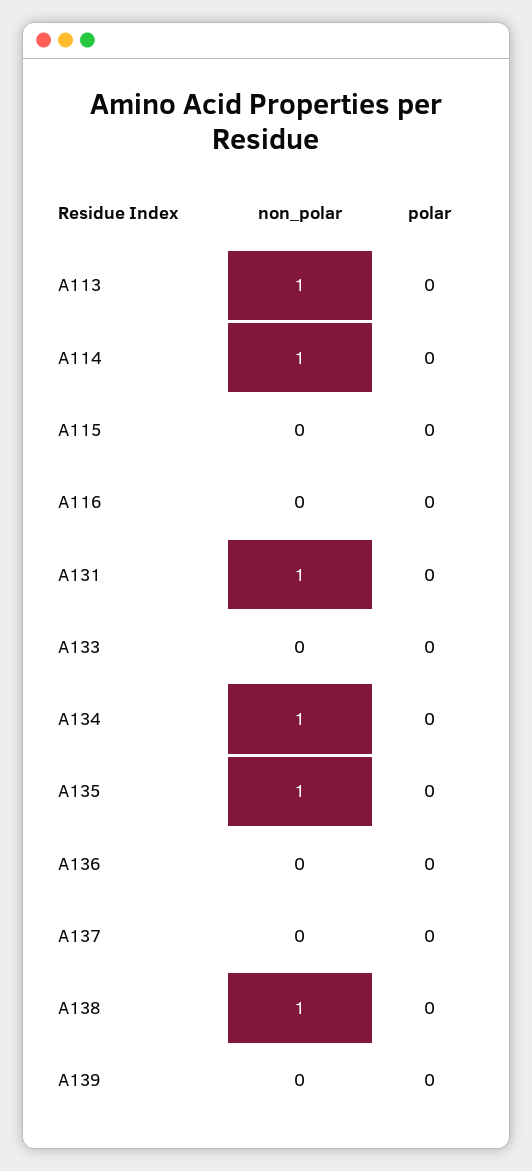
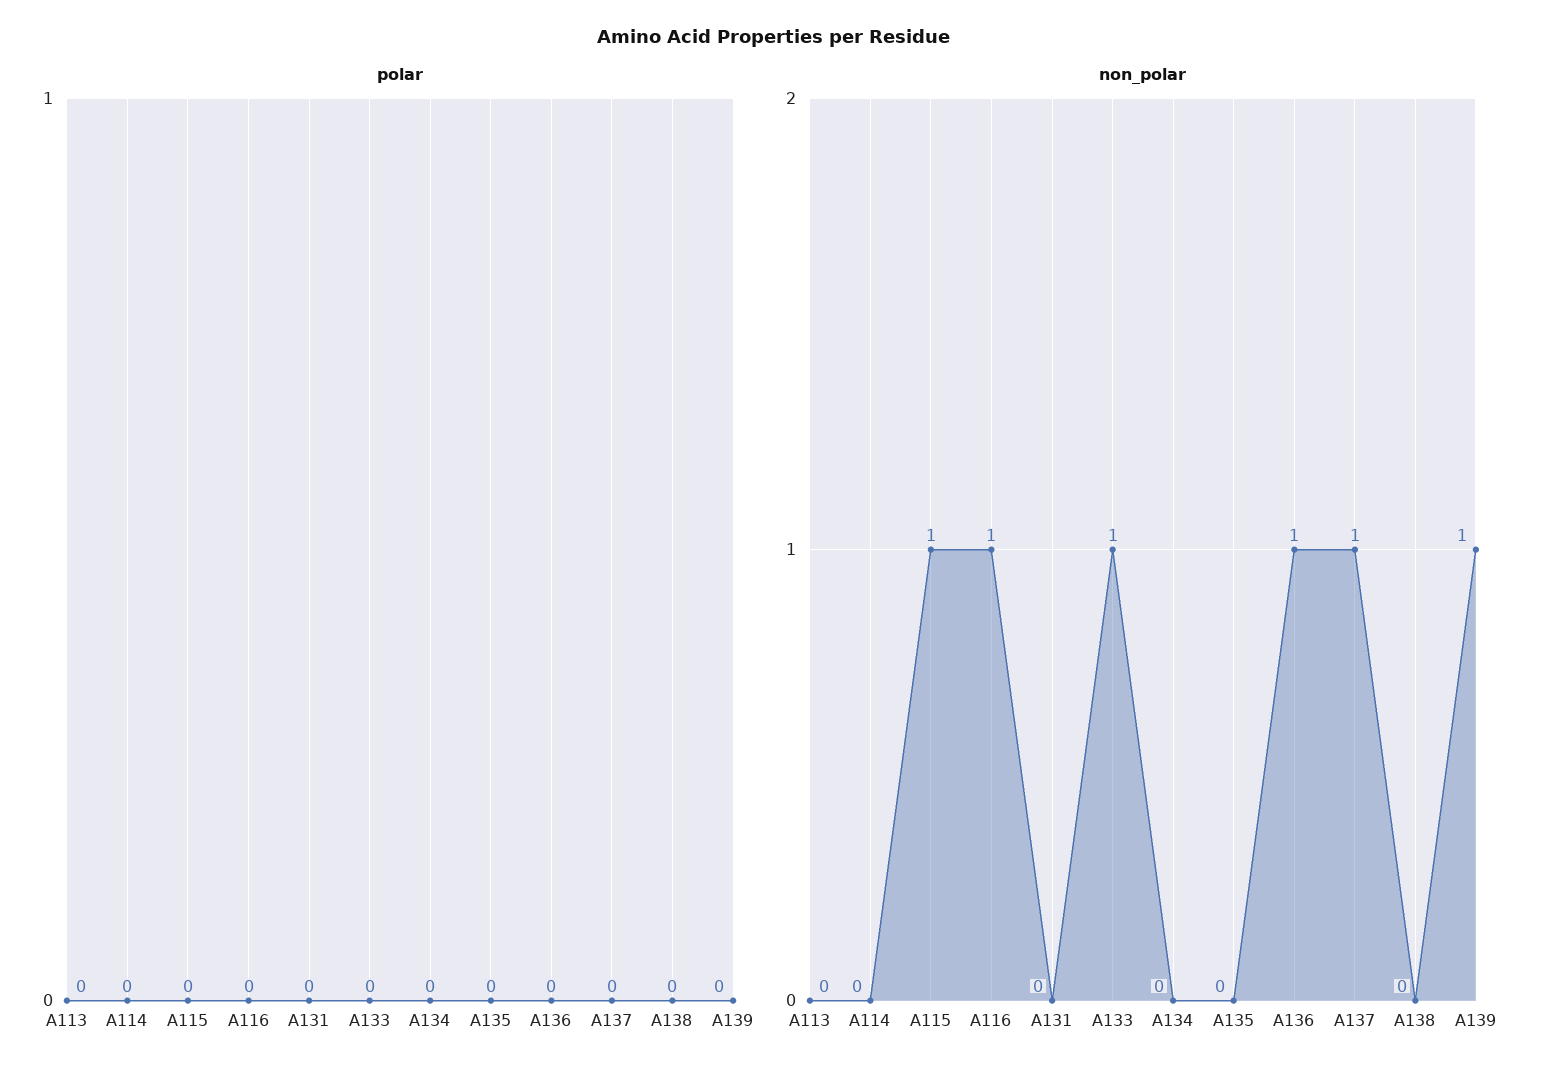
non_polar, A113: 1 -> 0
non_polar, A114: 1 -> 0
non_polar, A115: 0 -> 1
non_polar, A116: 0 -> 1
non_polar, A131: 1 -> 0
non_polar, A133: 0 -> 1
non_polar, A134: 1 -> 0
non_polar, A135: 1 -> 0
non_polar, A136: 0 -> 1
non_polar, A137: 0 -> 1
non_polar, A138: 1 -> 0
non_polar, A139: 0 -> 1

